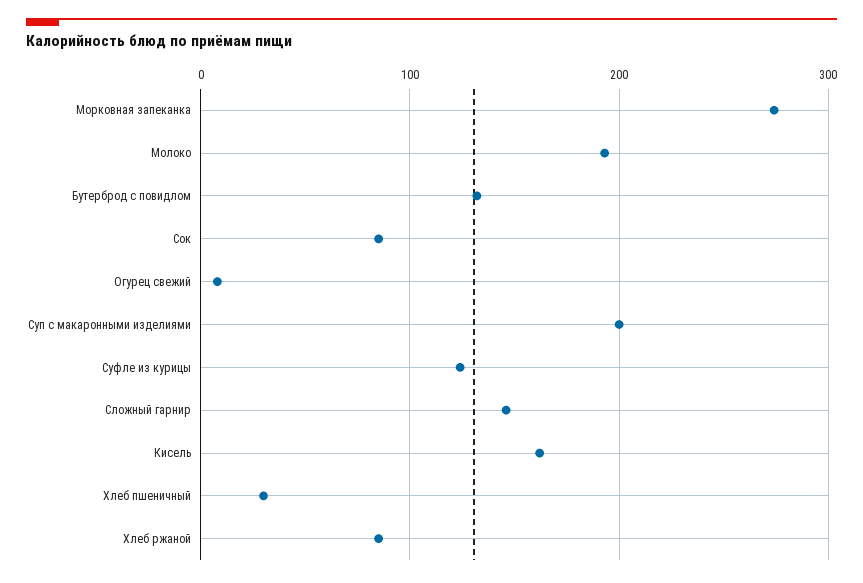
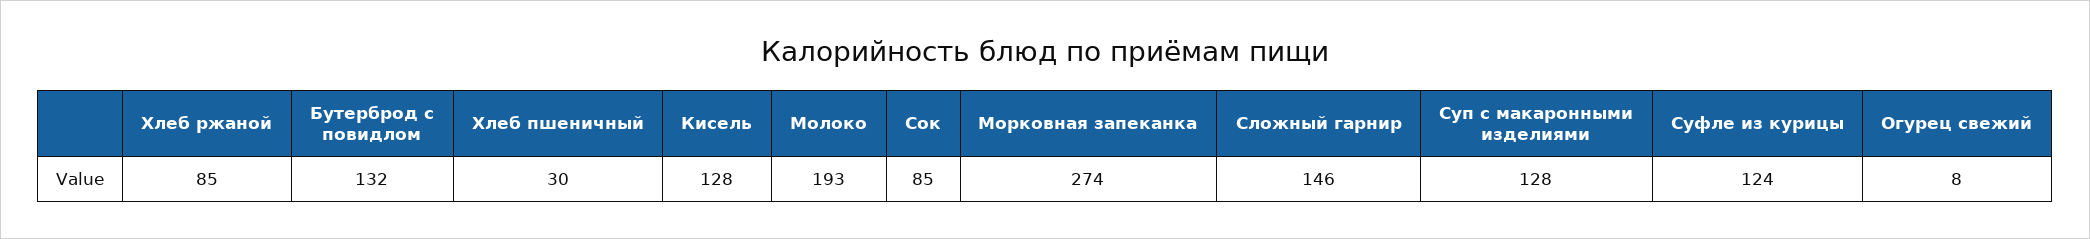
Суп с макаронными изделиями: 200 -> 128
Кисель: 160 -> 128

